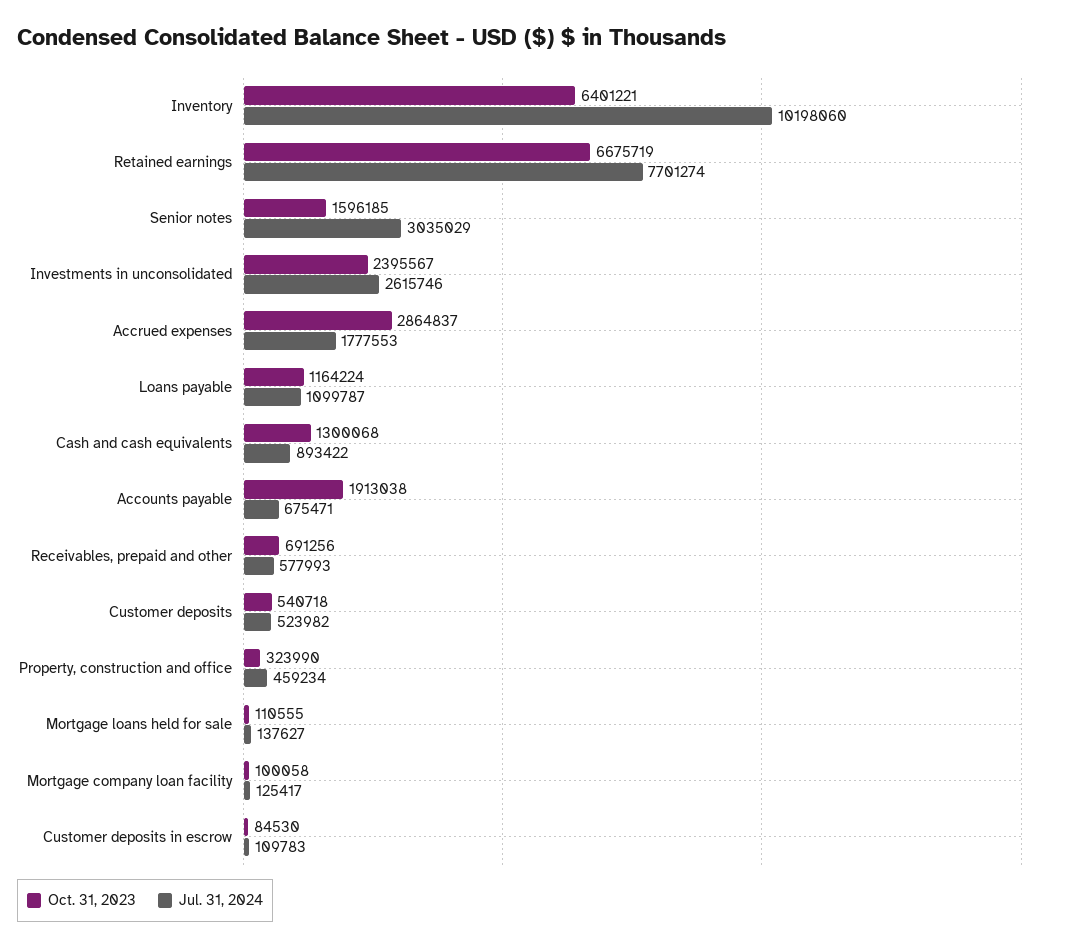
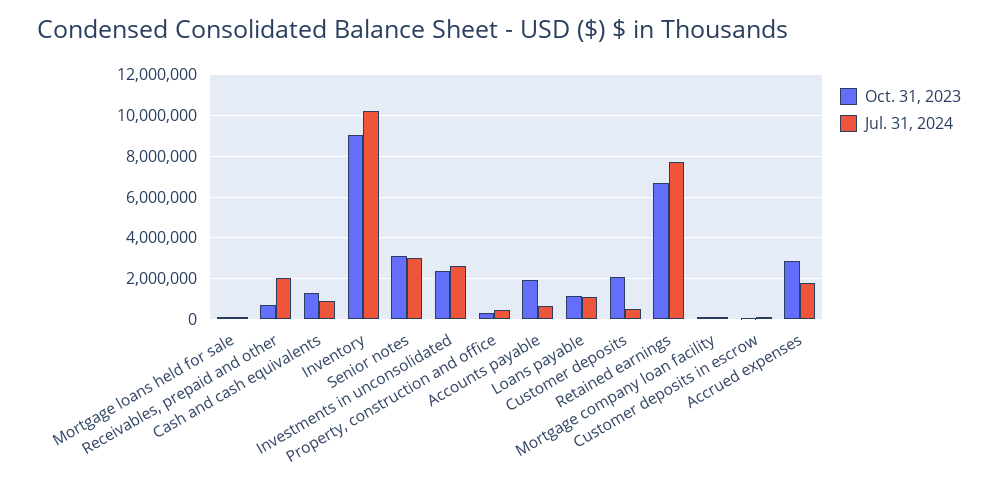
Oct. 31, 2023, Inventory: 6401221 -> 9000000
Oct. 31, 2023, Senior notes: 1596185 -> 3000000
Jul. 31, 2024, Receivables, prepaid and other: 577993 -> 2000000
Oct. 31, 2023, Customer deposits: 540718 -> 2000000

